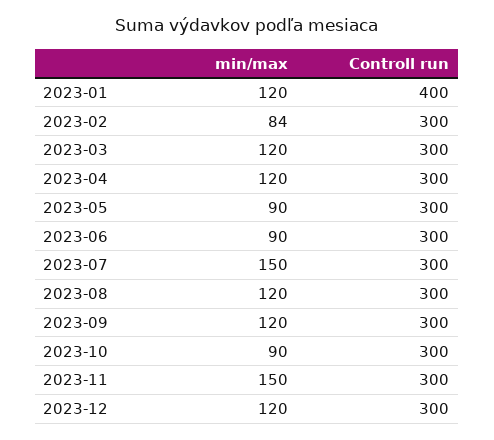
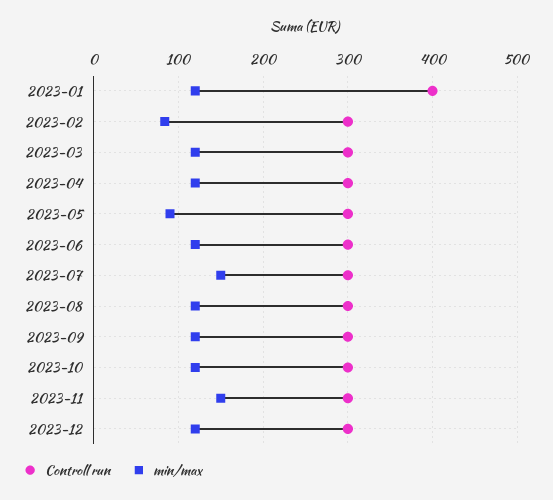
min/max, 2023-06: 90 -> 120
min/max, 2023-10: 90 -> 120

